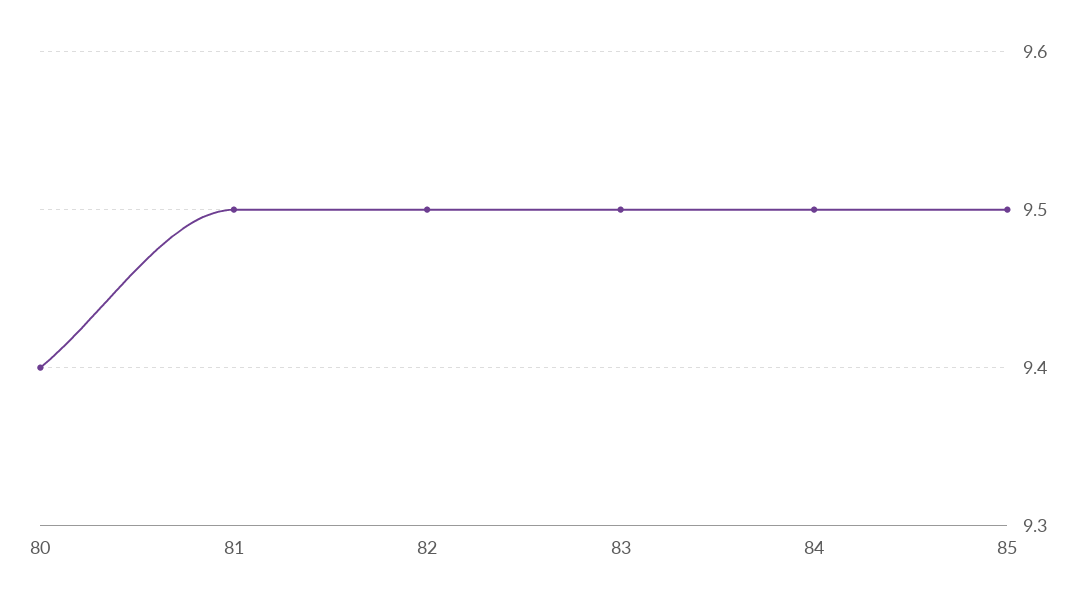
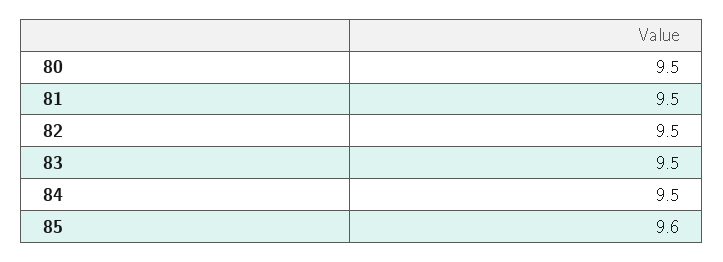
80: 9.4 -> 9.5
85: 9.5 -> 9.6

